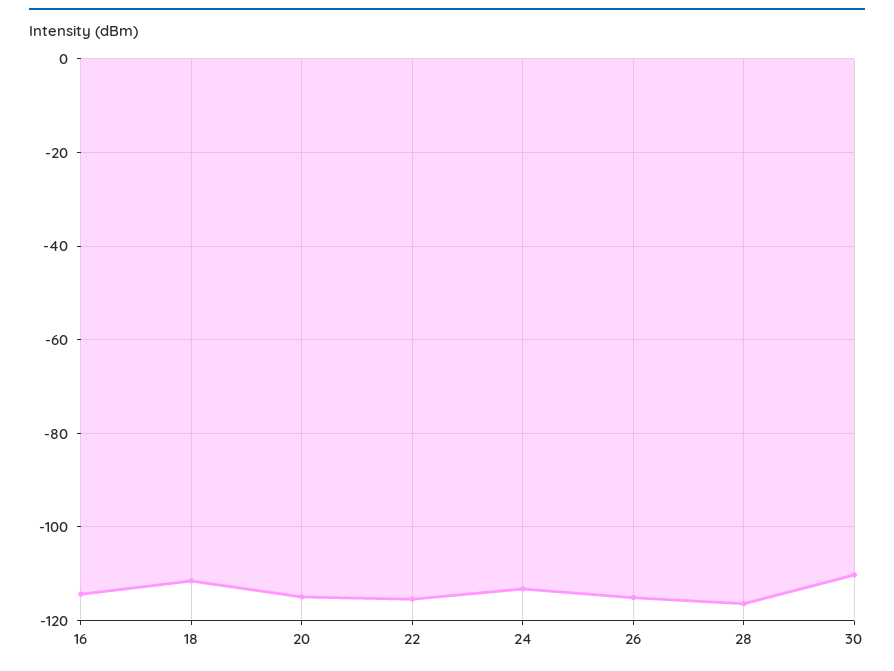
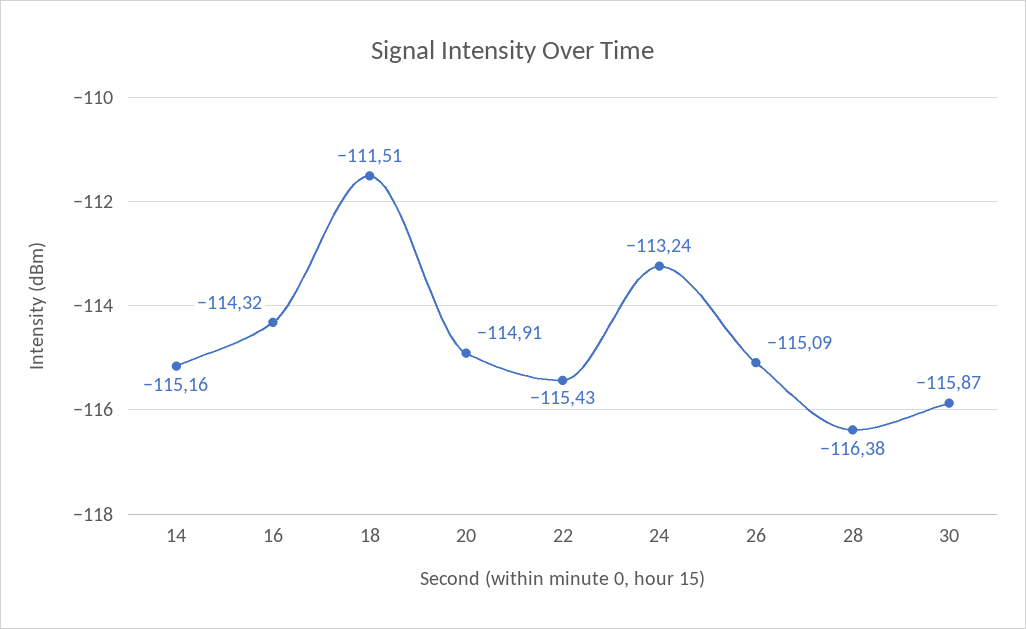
30: -110 -> -115.87
14: none -> -115.16

